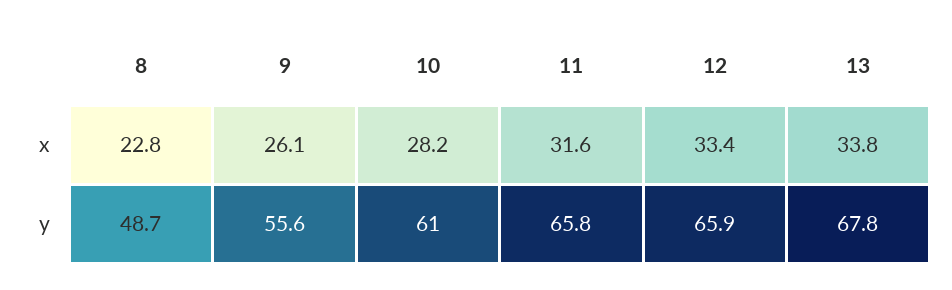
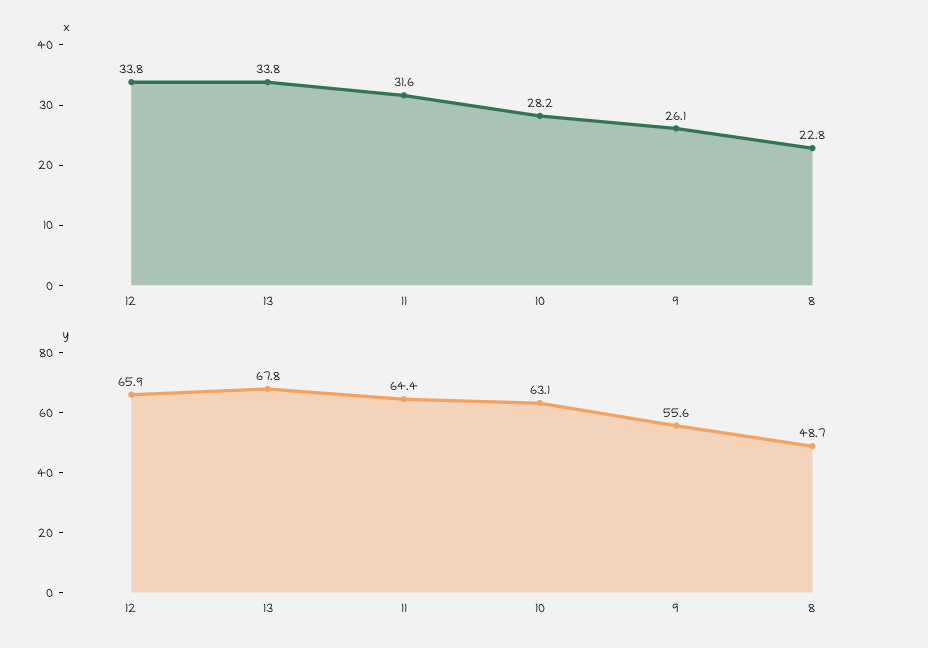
x, 12: 33.4 -> 33.8
y, 10: 61 -> 63.1
y, 11: 65.8 -> 64.4

